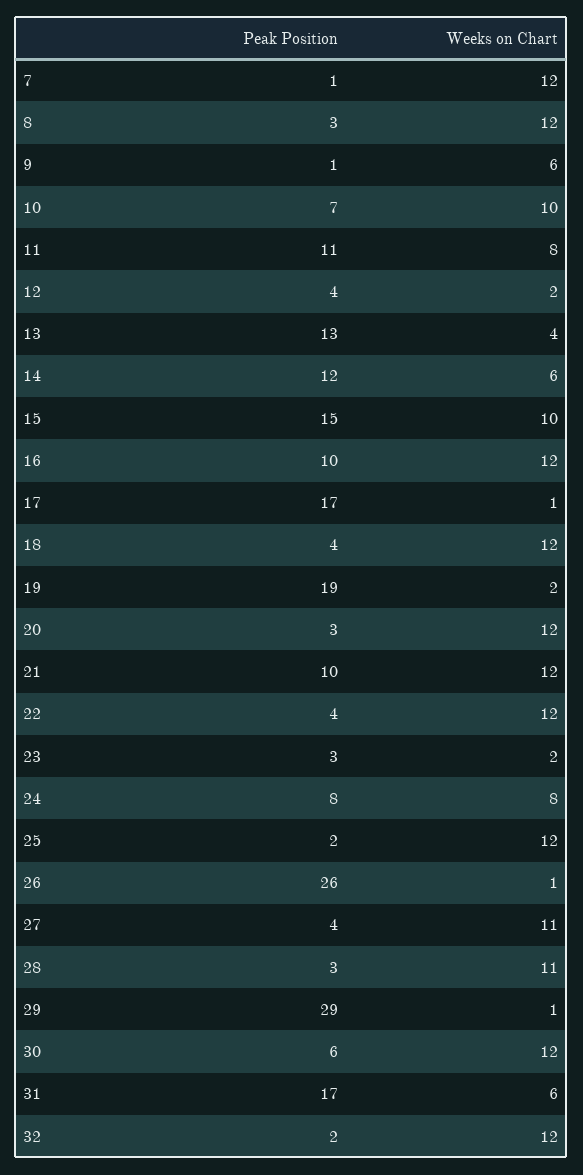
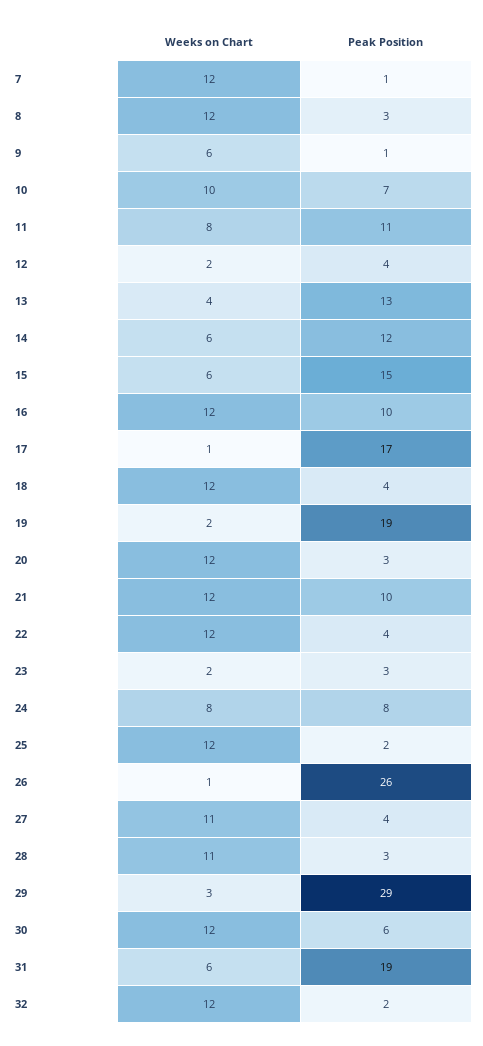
Weeks on Chart, 15: 10 -> 6
Weeks on Chart, 29: 1 -> 3
Peak Position, 31: 17 -> 19

